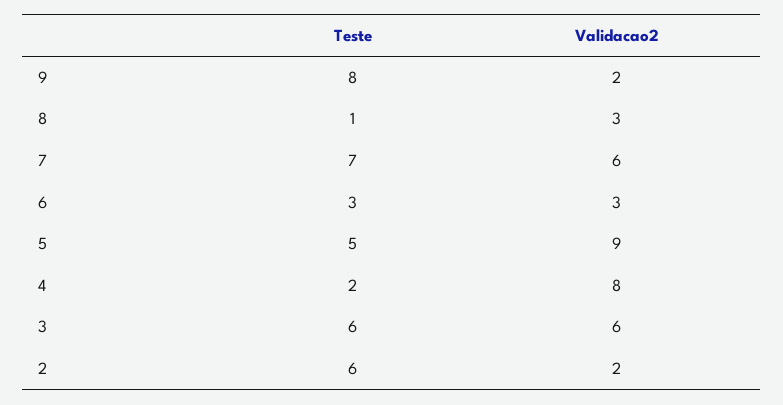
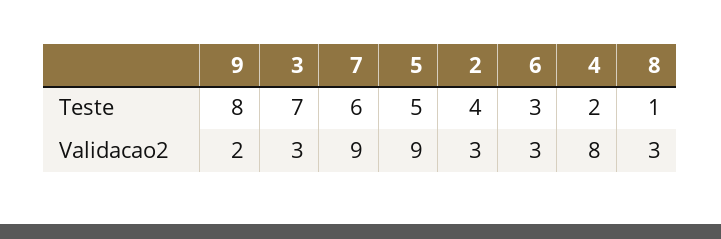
Teste, 7: 7 -> 6
Validacao2, 7: 6 -> 9
Teste, 3: 6 -> 7
Validacao2, 3: 6 -> 3
Teste, 2: 6 -> 4
Validacao2, 2: 2 -> 3

